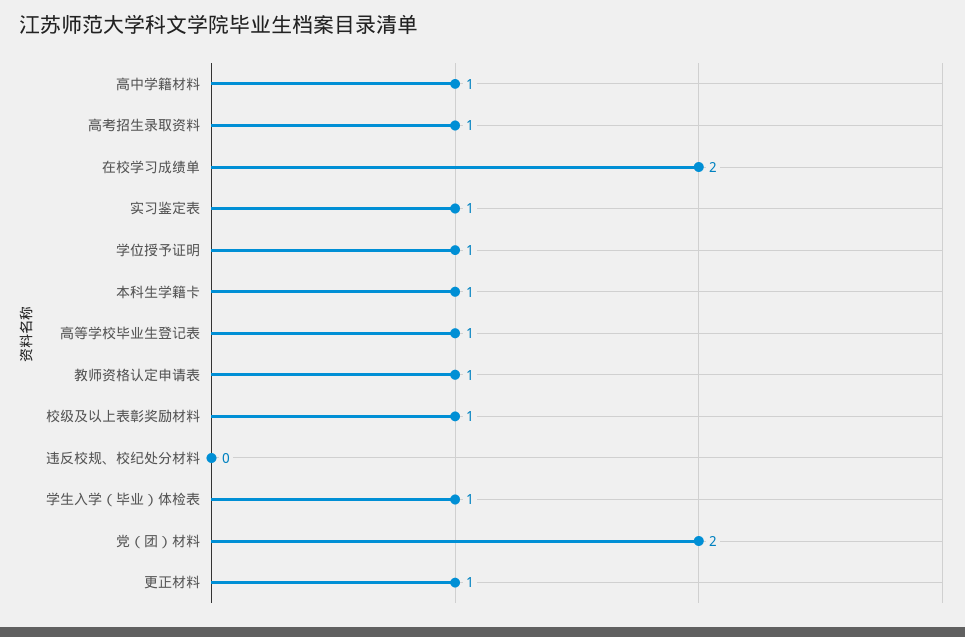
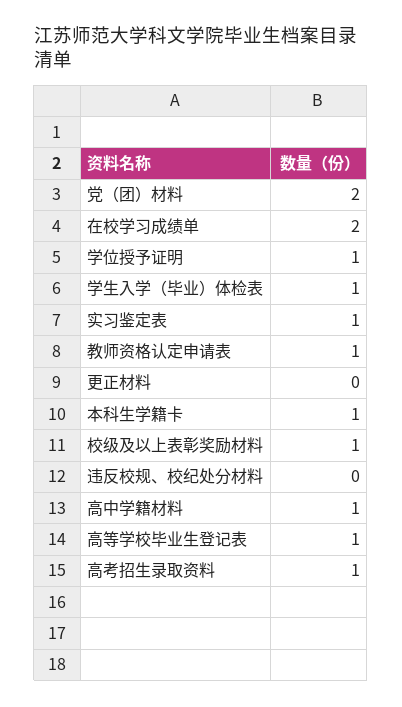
更正材料: 1 -> 0

